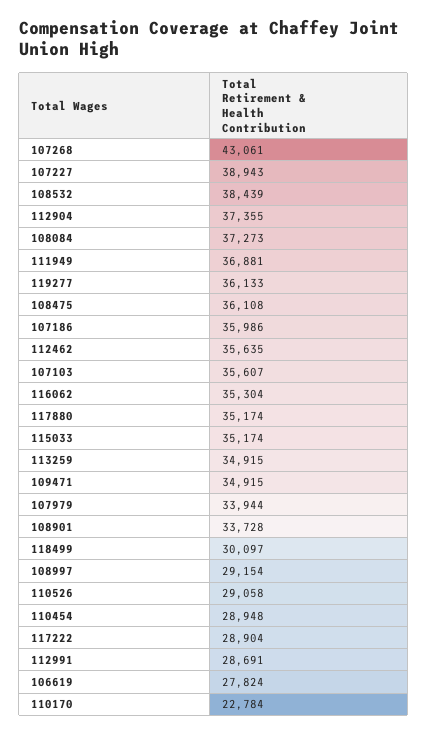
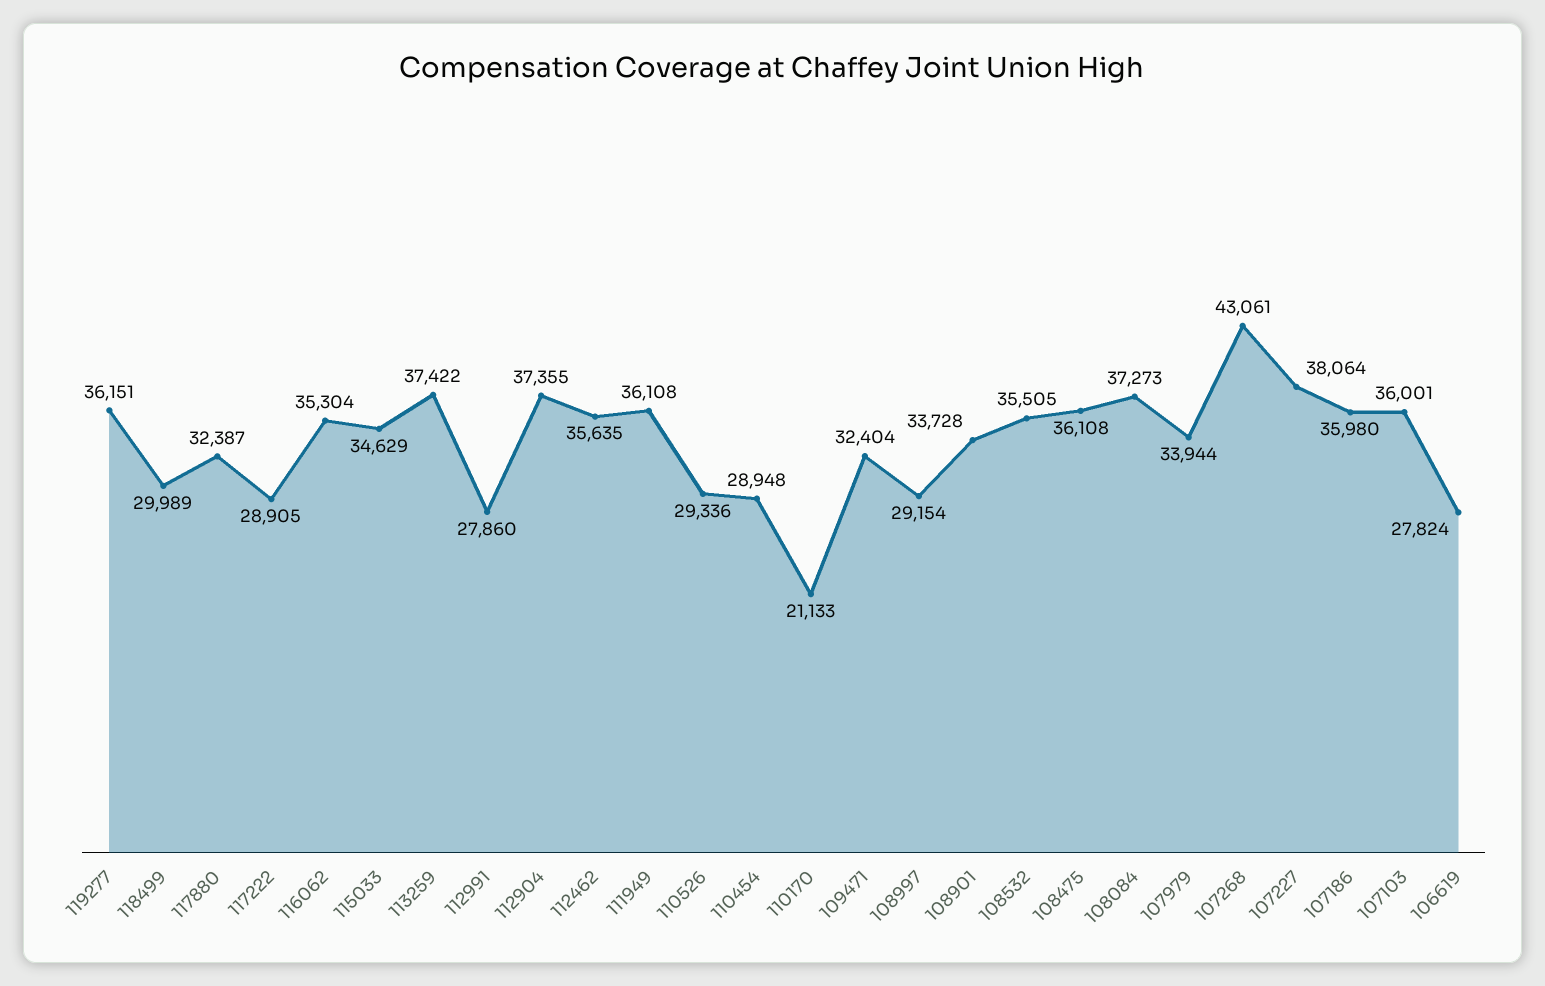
107227: 38943 -> 38064
108532: 38439 -> 35505
111949: 36881 -> 36108
119277: 36133 -> 36151
107186: 35986 -> 35980
107103: 35607 -> 36001
117880: 35174 -> 32387
115033: 35174 -> 34629
113259: 34915 -> 37422
109471: 34915 -> 32404
118499: 30097 -> 29989
110526: 29058 -> 29336
117222: 28904 -> 28905
112991: 28691 -> 27860
110170: 22784 -> 21133

